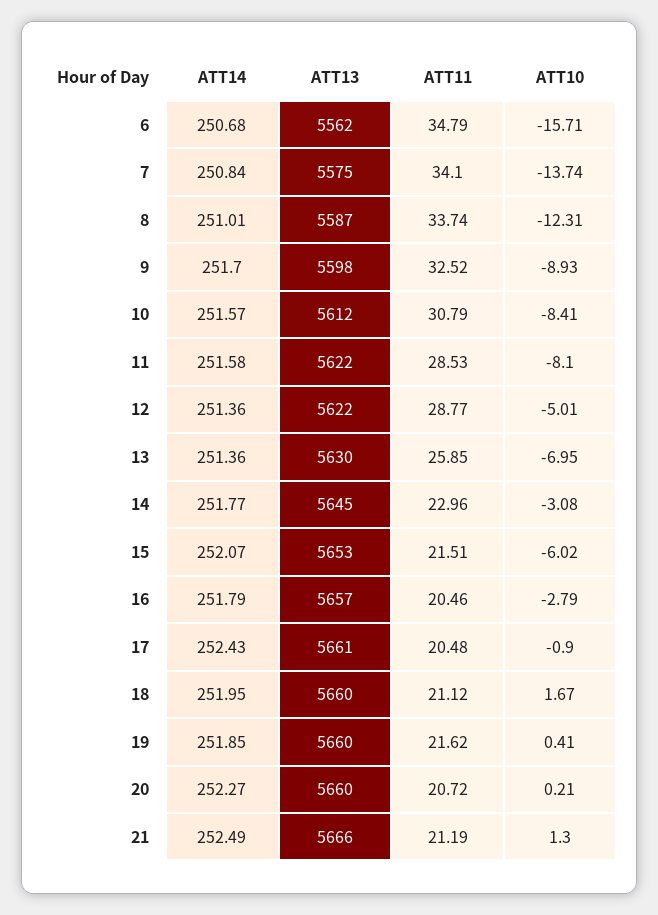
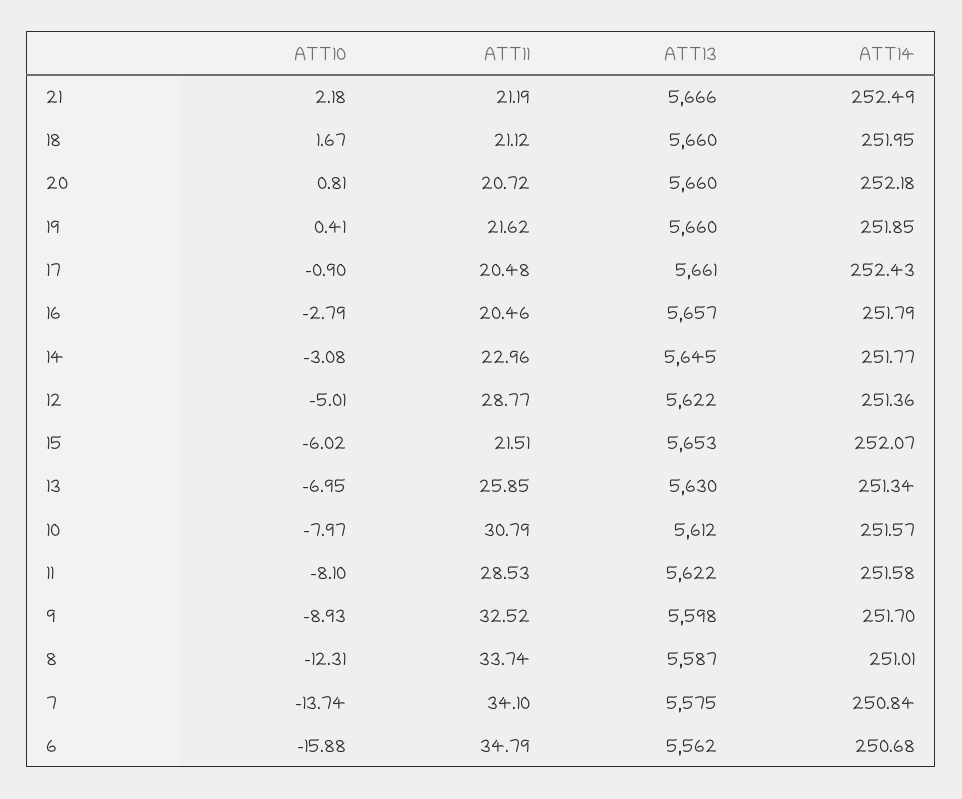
ATT10, 6: -15.71 -> -15.88
ATT10, 10: -8.41 -> -7.97
ATT14, 13: 251.36 -> 251.34
ATT14, 20: 252.27 -> 252.18
ATT10, 20: 0.21 -> 0.81
ATT10, 21: 1.3 -> 2.18

